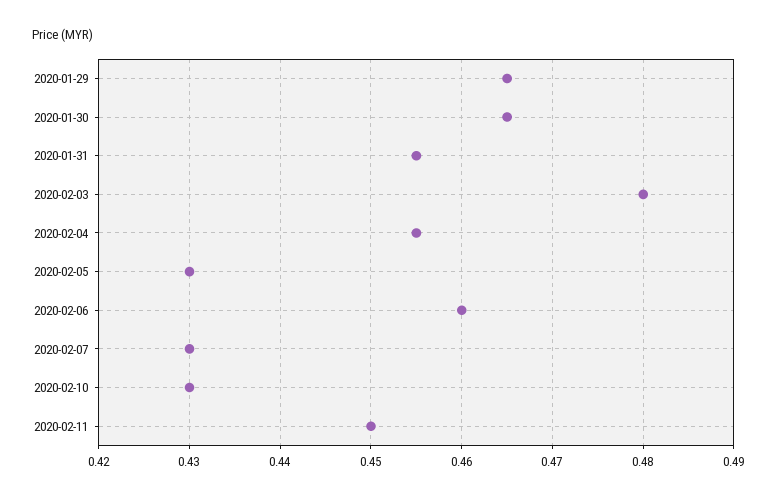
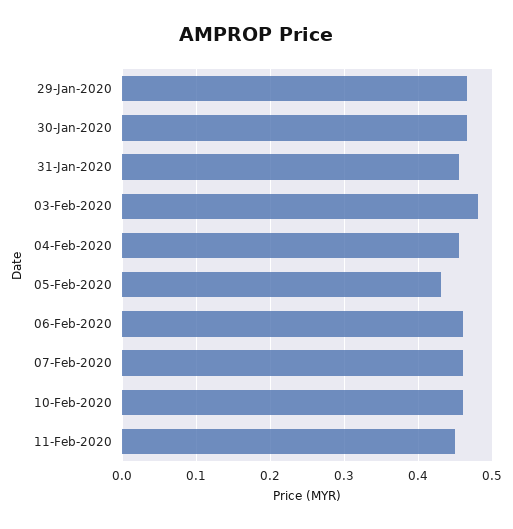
2020-02-07: 0.43 -> 0.46
2020-02-10: 0.43 -> 0.46

